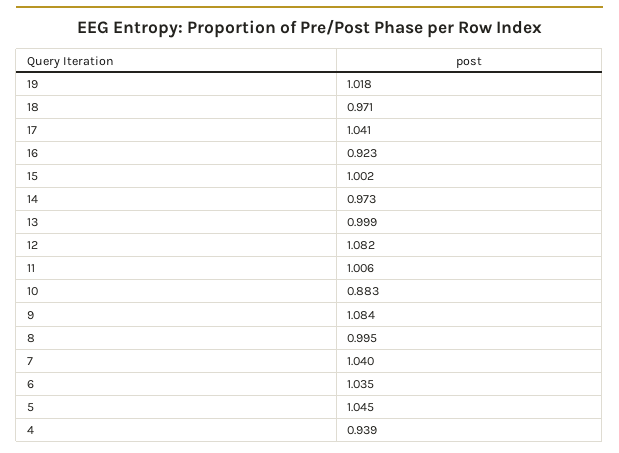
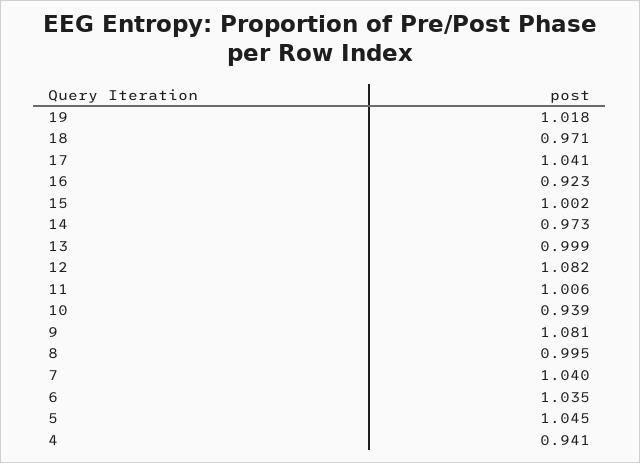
10: 0.883 -> 0.939
9: 1.084 -> 1.081
4: 0.939 -> 0.941

